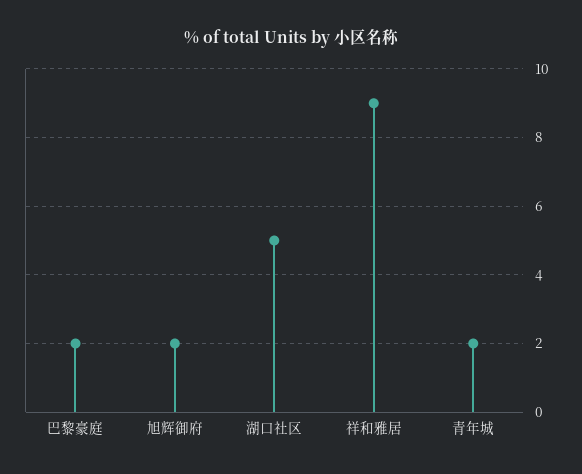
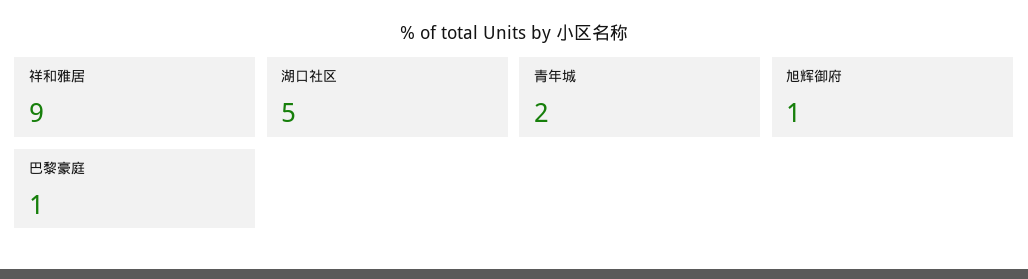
巴黎豪庭: 2 -> 1
旭辉御府: 2 -> 1

